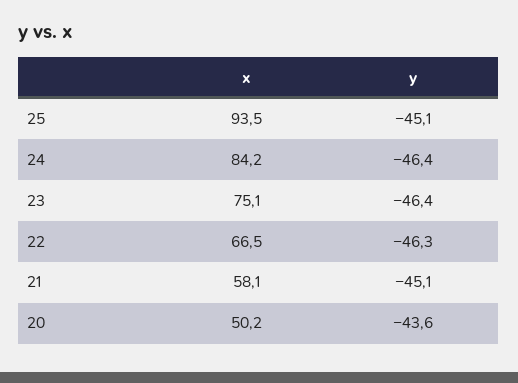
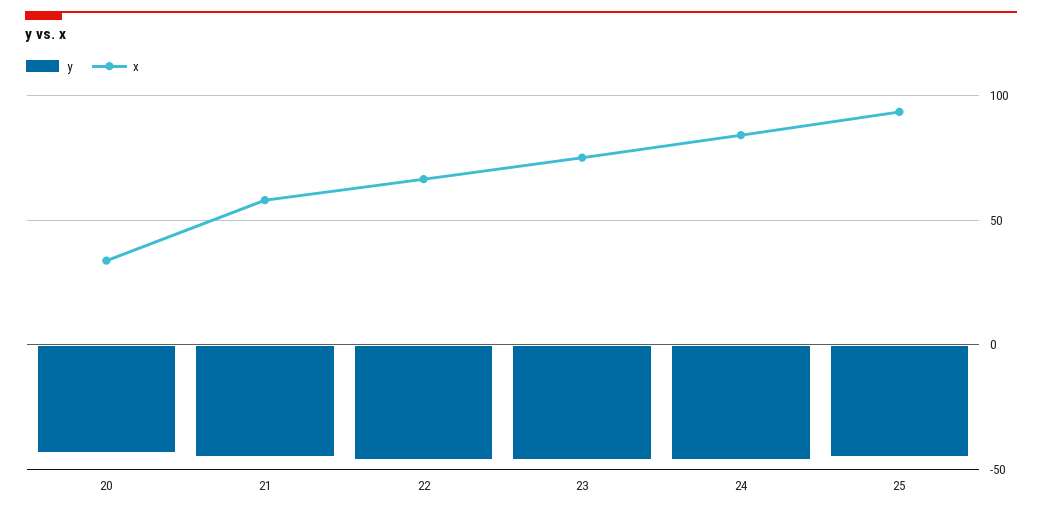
x, 20: 50.2 -> 35

